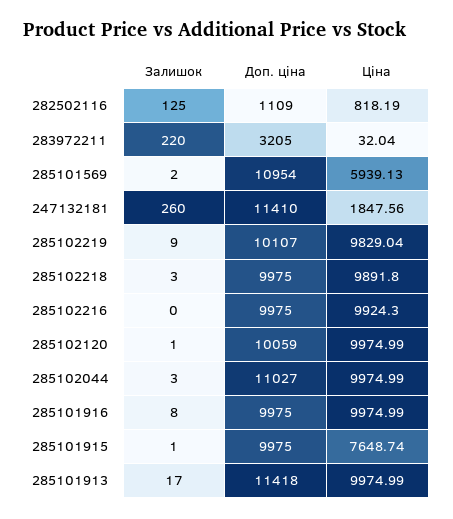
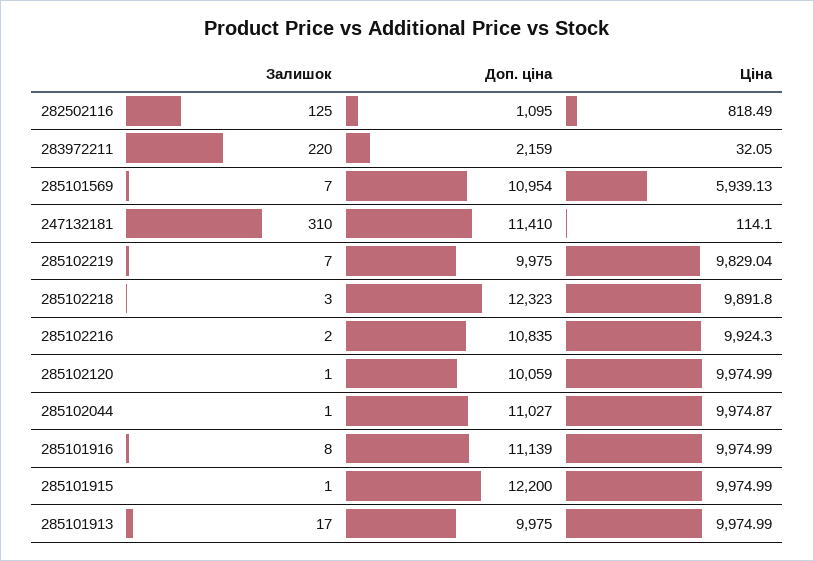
Доп. ціна, 282502116: 1109 -> 1095
Ціна, 282502116: 818.19 -> 818.49
Доп. ціна, 283972211: 3205 -> 2159
Ціна, 283972211: 32.04 -> 32.05
Залишок, 285101569: 2 -> 7
Залишок, 247132181: 260 -> 310
Ціна, 247132181: 1847.56 -> 114.1
Залишок, 285102219: 9 -> 7
Доп. ціна, 285102219: 10107 -> 9975
Доп. ціна, 285102218: 9975 -> 12323
Залишок, 285102216: 0 -> 2
Доп. ціна, 285102216: 9975 -> 10835
Залишок, 285102044: 3 -> 1
Ціна, 285102044: 9974.99 -> 9974.87
Доп. ціна, 285101916: 9975 -> 11139
Доп. ціна, 285101915: 9975 -> 12200
Ціна, 285101915: 7648.74 -> 9974.99
Доп. ціна, 285101913: 11418 -> 9975

